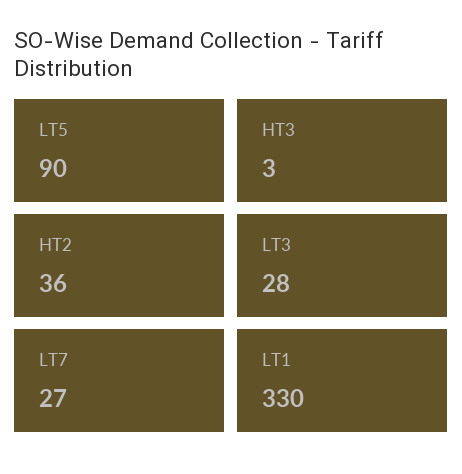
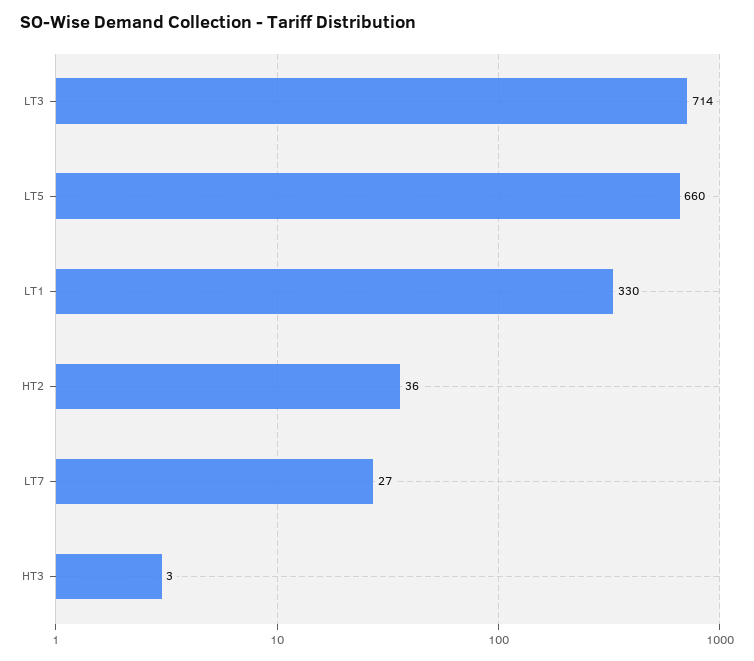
LT5: 90 -> 660
LT3: 28 -> 714

